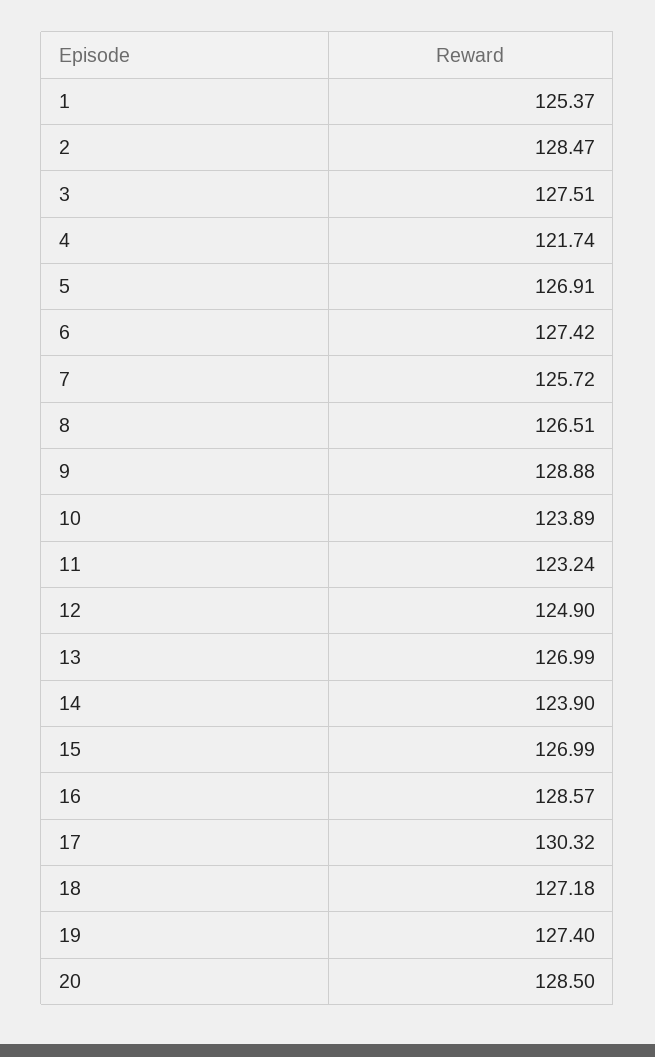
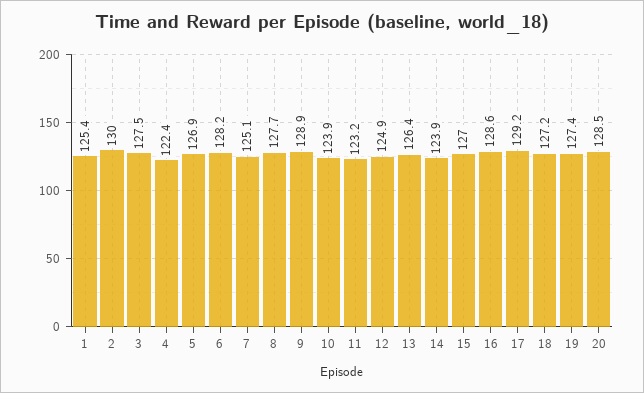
2: 128.47 -> 130
4: 121.74 -> 122.4
6: 127.42 -> 128.2
7: 125.72 -> 125.1
8: 126.51 -> 127.7
13: 126.99 -> 126.4
17: 130.32 -> 129.2

